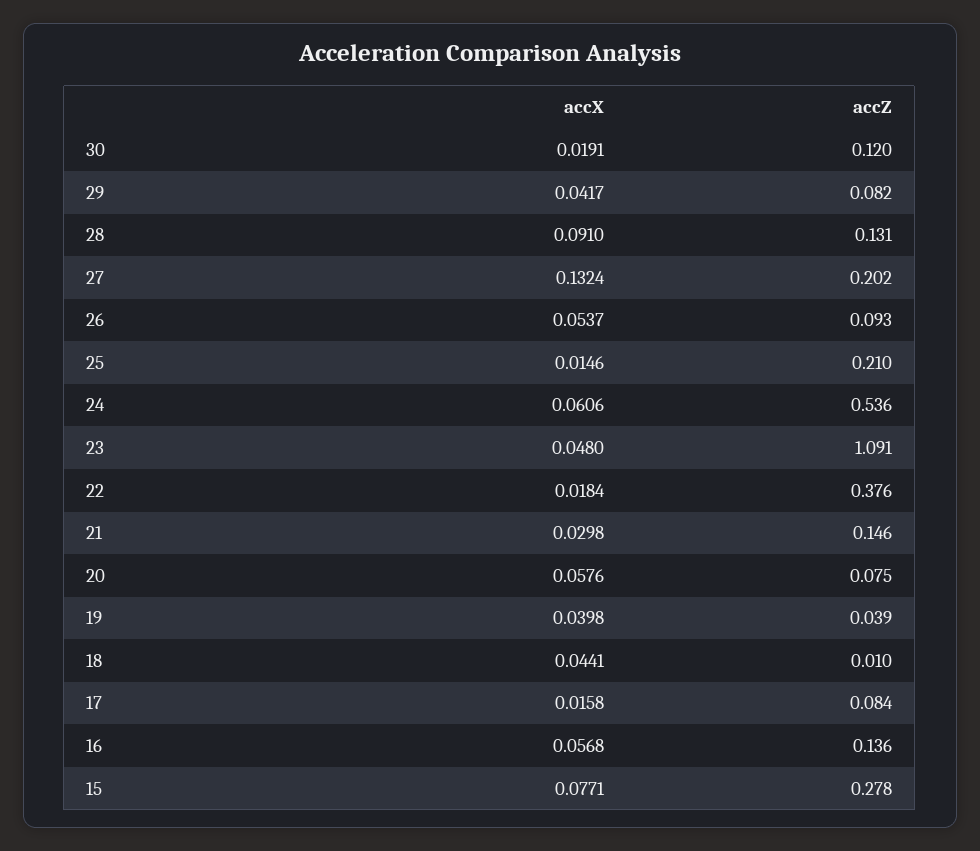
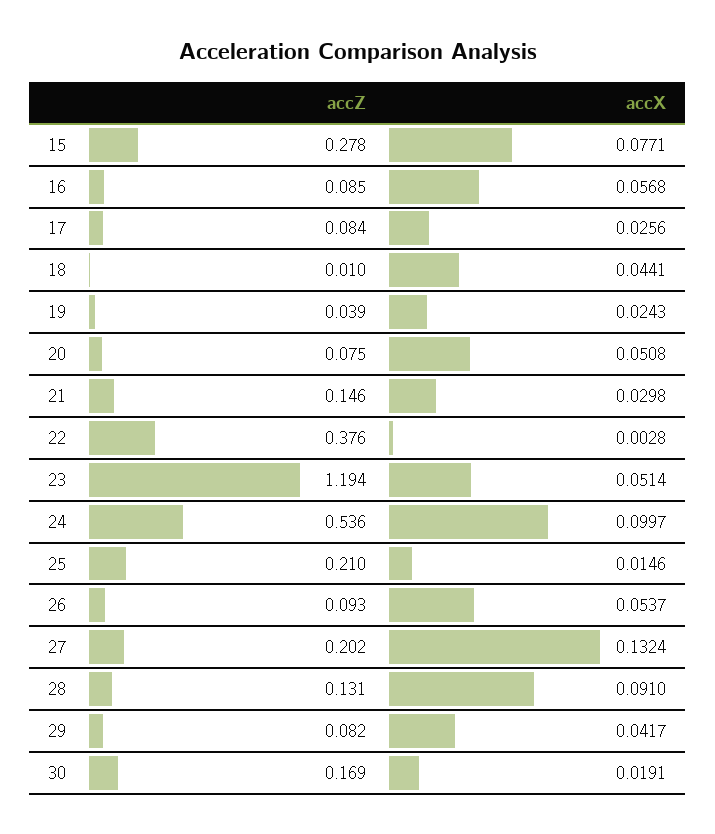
accZ, 30: 0.12 -> 0.169
accX, 24: 0.0606 -> 0.0997
accX, 23: 0.048 -> 0.0514
accZ, 23: 1.091 -> 1.194
accX, 22: 0.0184 -> 0.0028
accX, 20: 0.0576 -> 0.0508
accX, 19: 0.0398 -> 0.0243
accX, 17: 0.0158 -> 0.0256
accZ, 16: 0.136 -> 0.085

